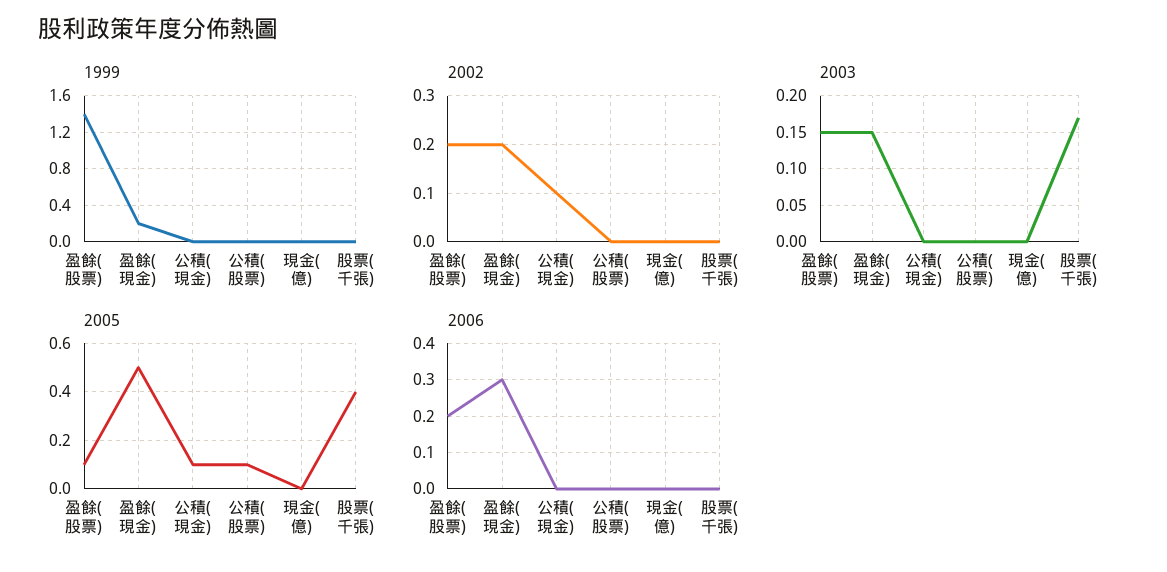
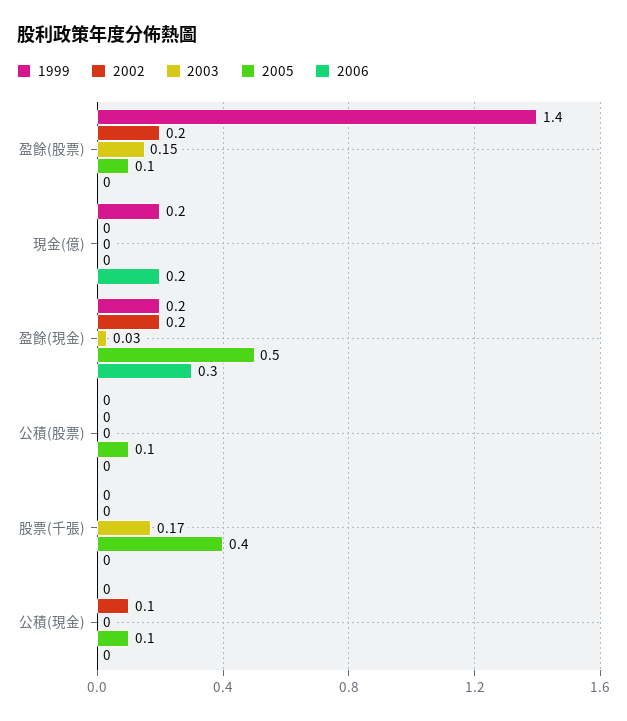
1999, 現金(億): 0 -> 0.2
2003, 盈餘(現金): 0.15 -> 0.03
2006, 盈餘(股票): 0.2 -> 0
2006, 現金(億): 0 -> 0.2

